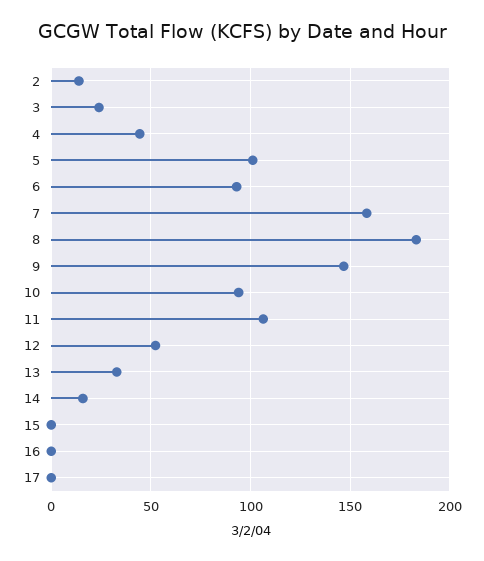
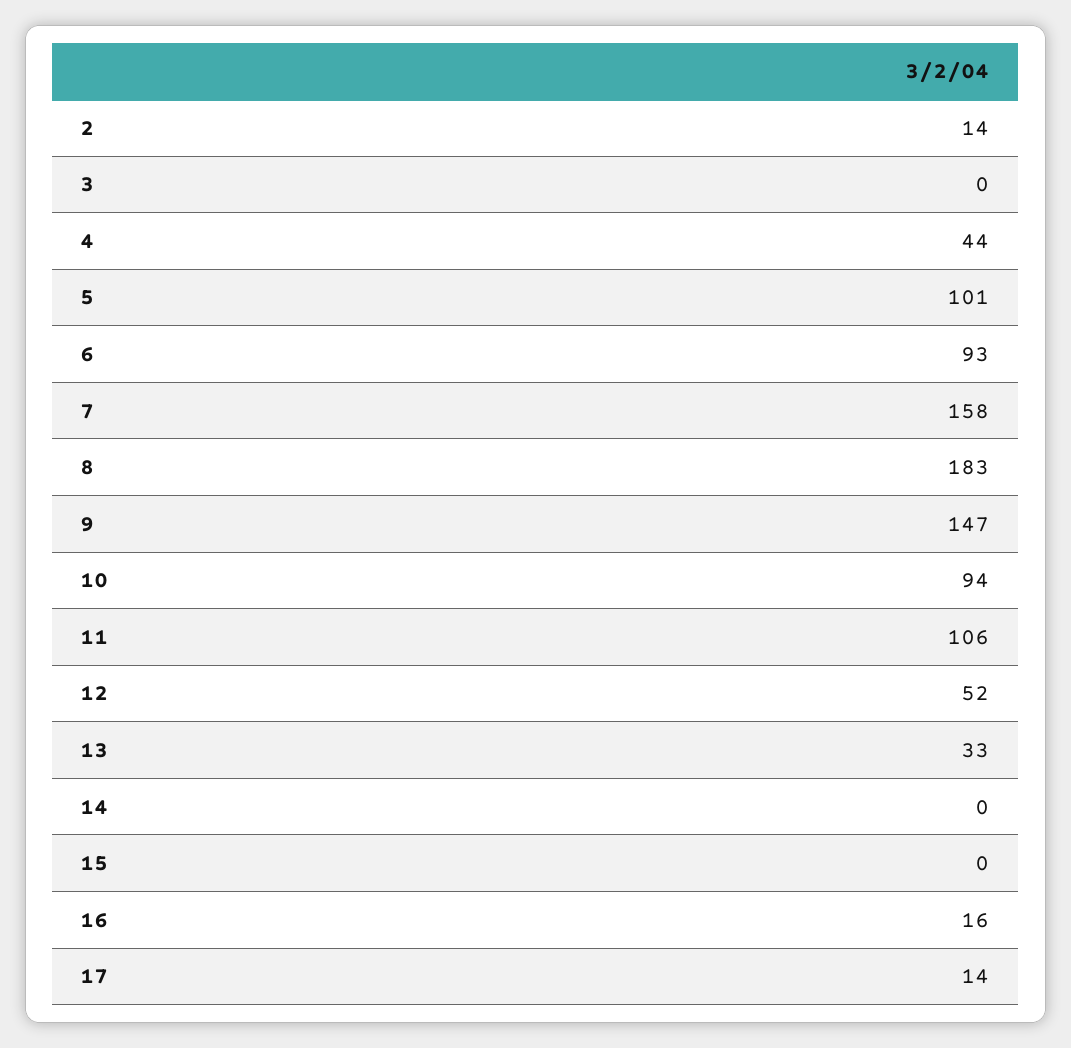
3: 25 -> 0
14: 15 -> 0
16: 0 -> 16
17: 0 -> 14

